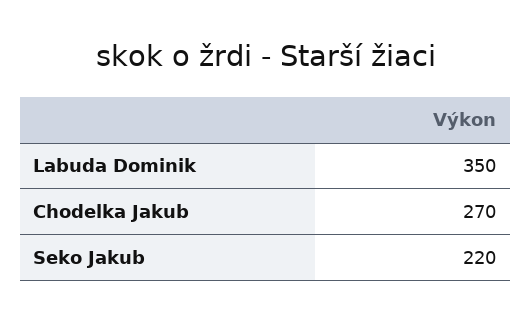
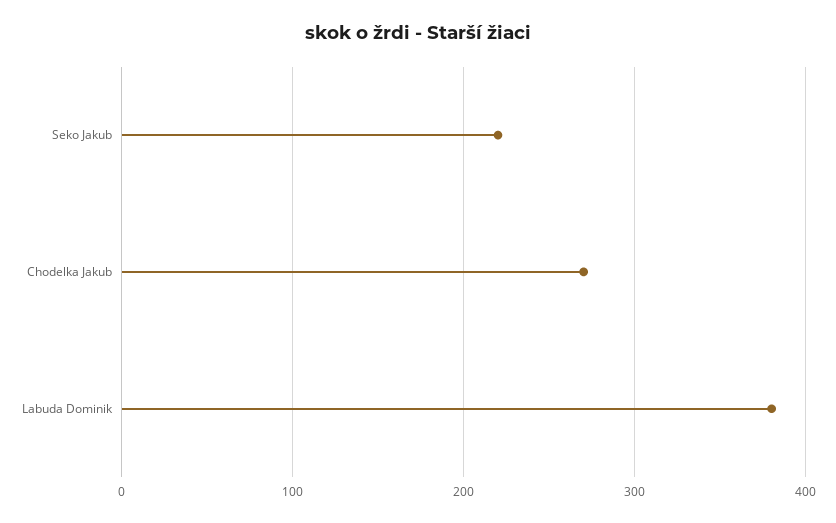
Labuda Dominik: 350 -> 380

